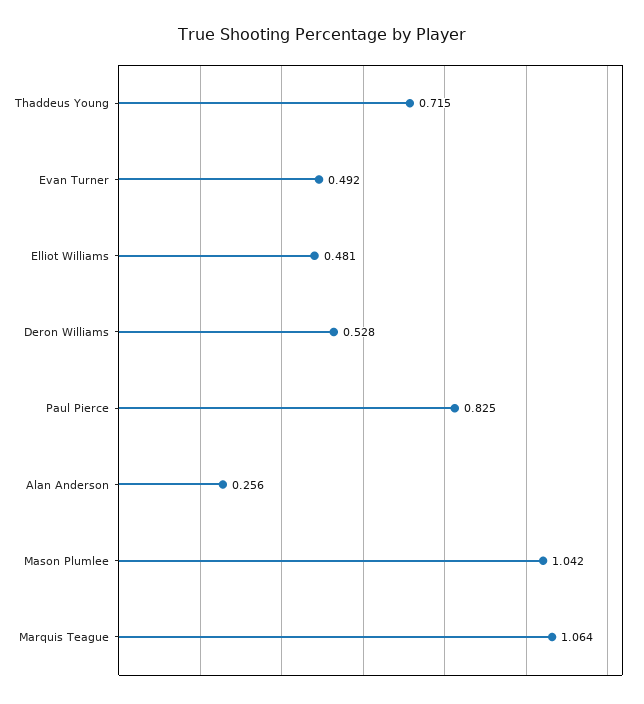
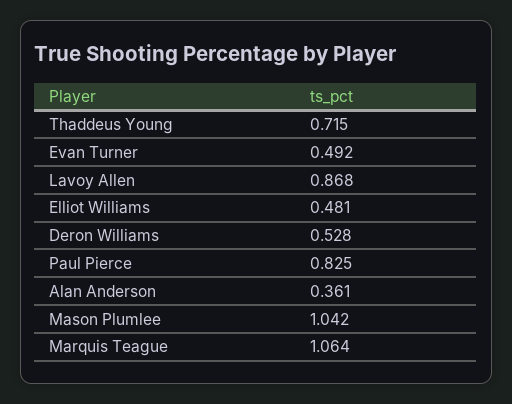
Alan Anderson: 0.256 -> 0.361
Lavoy Allen: none -> 0.868

